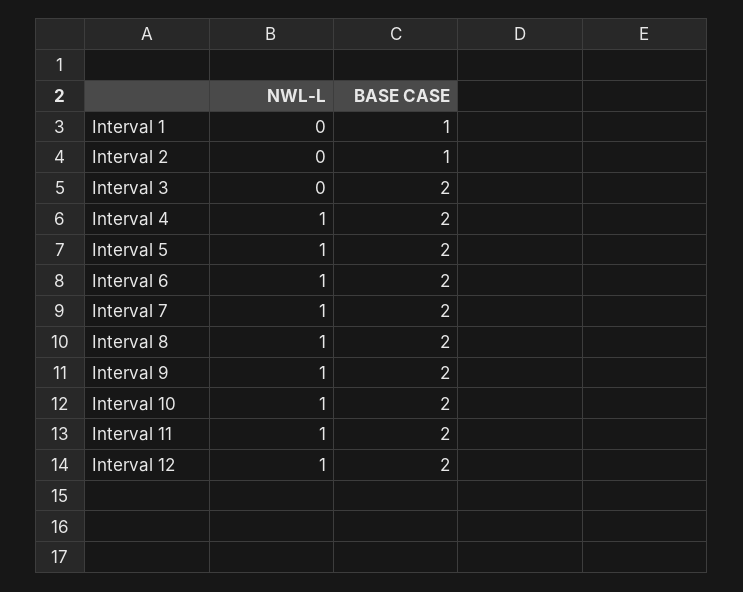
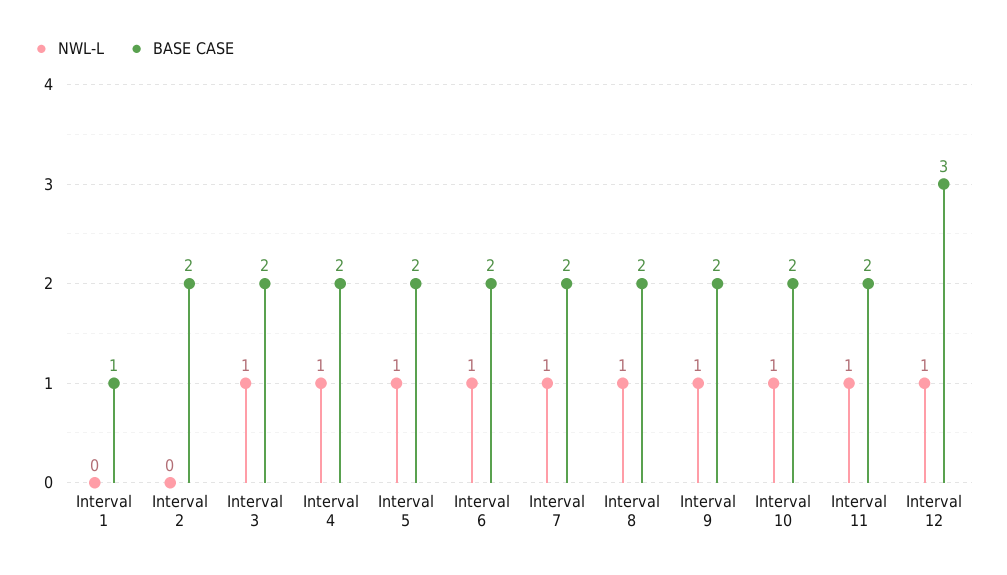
BASE CASE, Interval 2: 1 -> 2
NWL-L, Interval 3: 0 -> 1
BASE CASE, Interval 12: 2 -> 3

